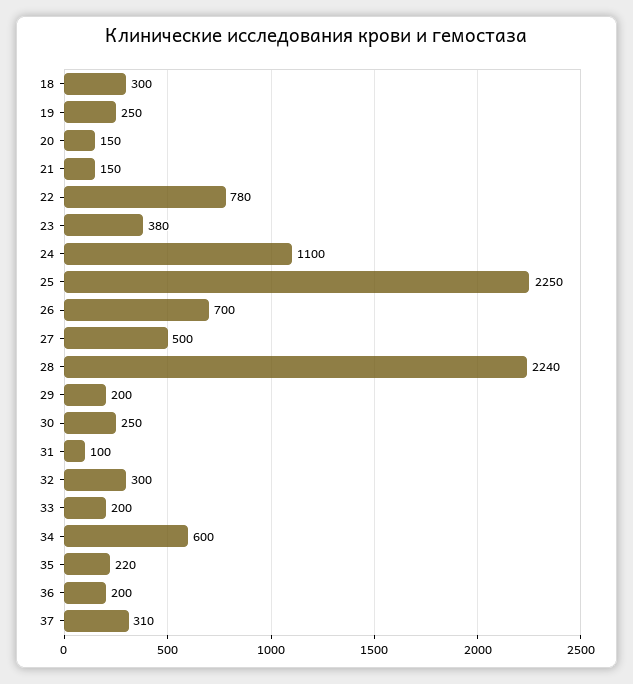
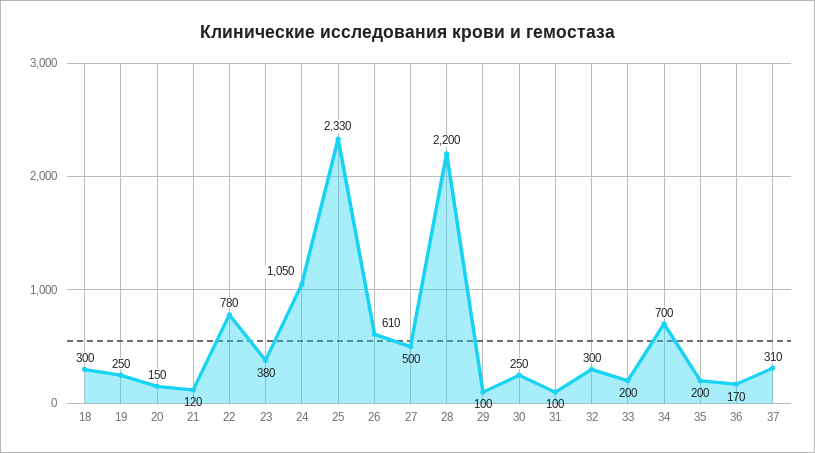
21: 150 -> 120
24: 1100 -> 1050
25: 2250 -> 2330
26: 700 -> 610
28: 2240 -> 2200
29: 200 -> 100
34: 600 -> 700
35: 220 -> 200
36: 200 -> 170

